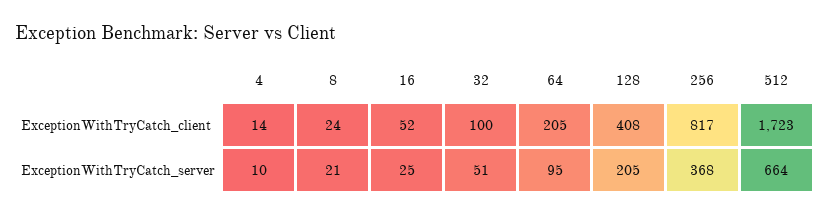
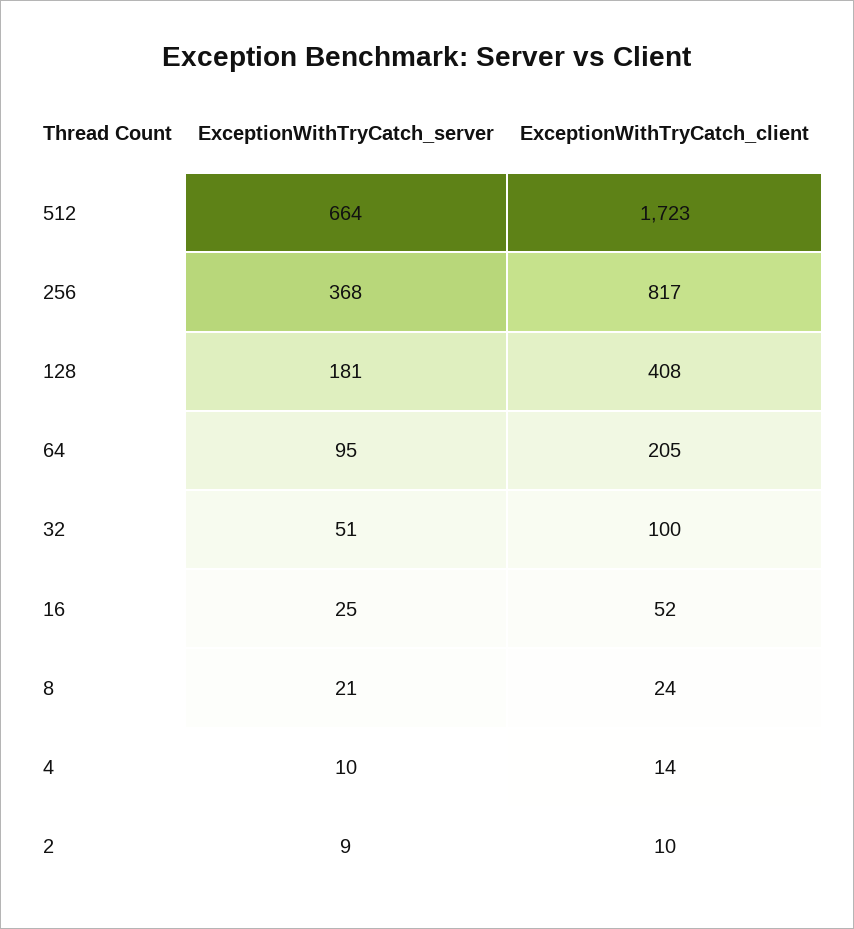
128, ExceptionWithTryCatch_server: 205 -> 181
2, ExceptionWithTryCatch_server: none -> 9
2, ExceptionWithTryCatch_client: none -> 10

